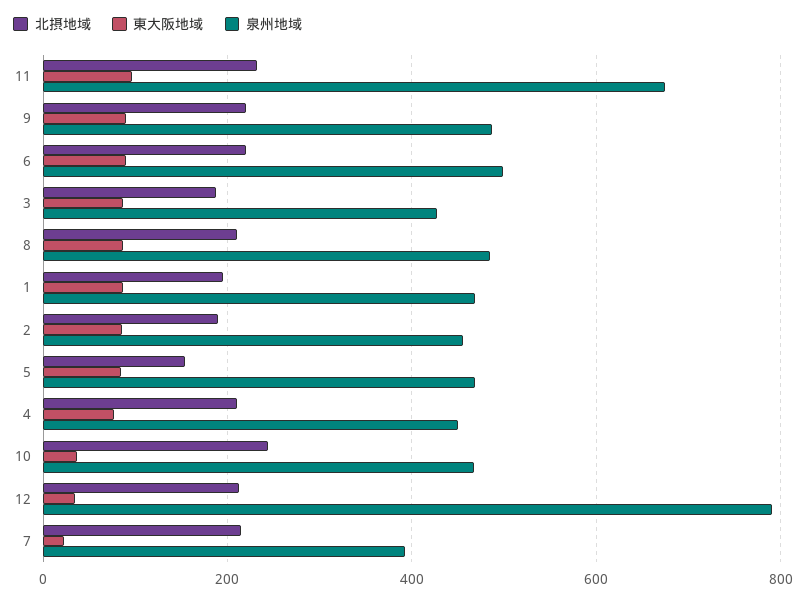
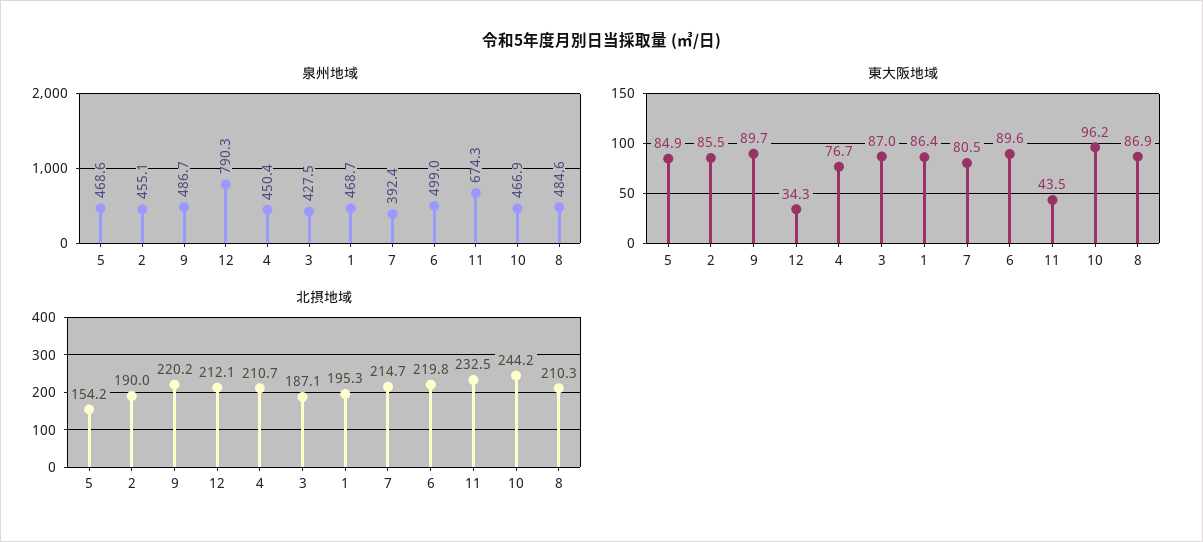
東大阪地域, 11: 100 -> 43.5
東大阪地域, 10: 40 -> 96.2
東大阪地域, 7: 20 -> 80.5

